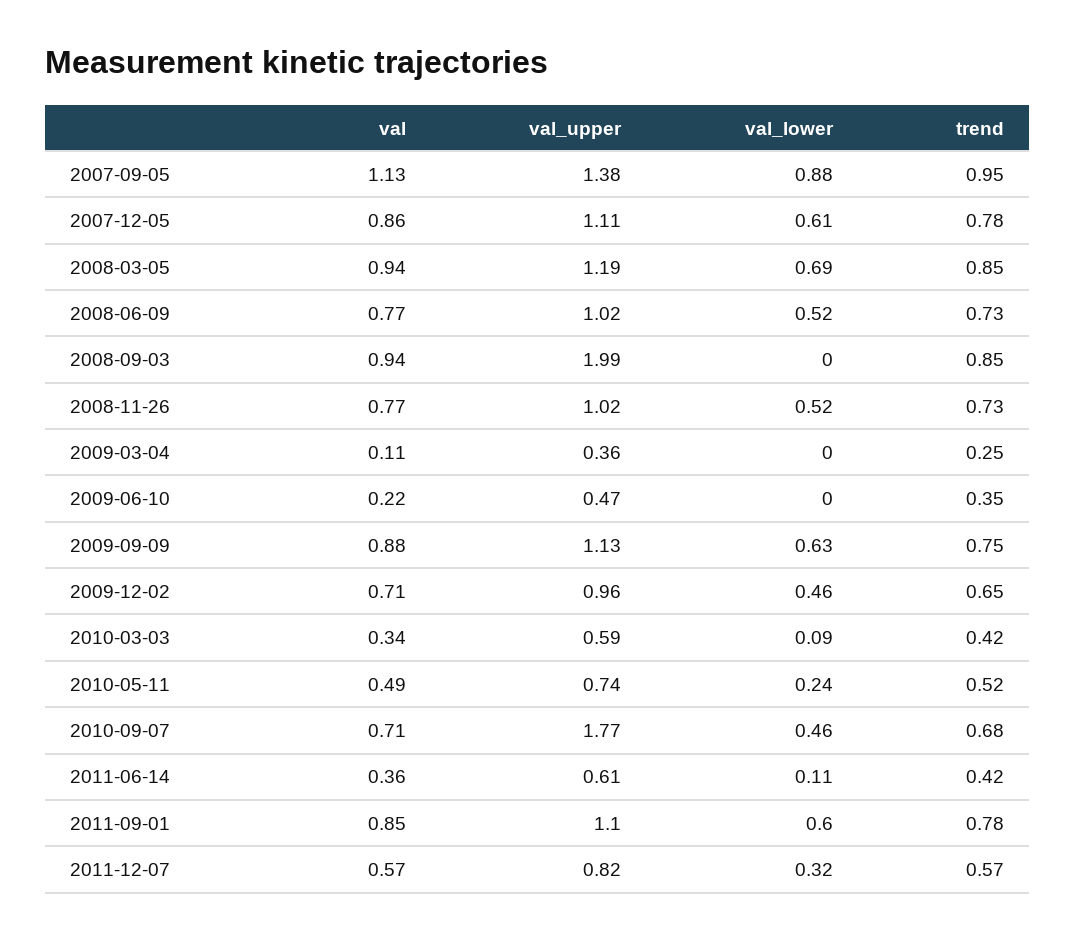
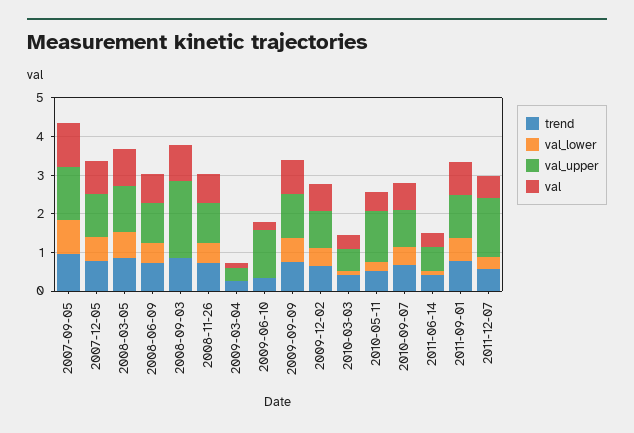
val_upper, 2009-06-10: 0.47 -> 1.25
val_upper, 2010-05-11: 0.74 -> 1.25
val_upper, 2010-09-07: 1.77 -> 1
val_upper, 2011-12-07: 0.82 -> 1.5

